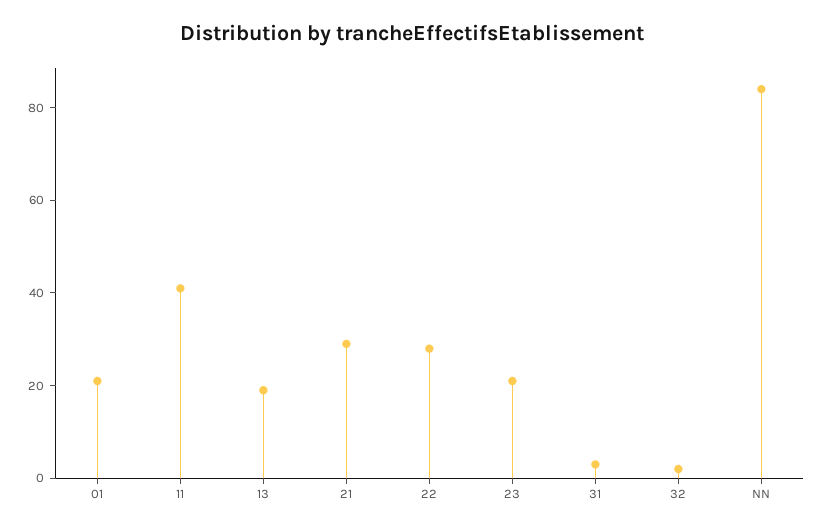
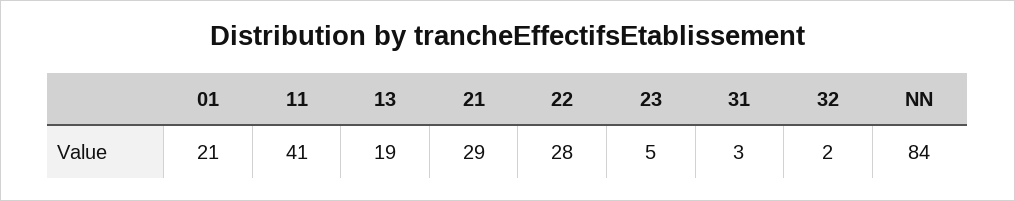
23: 20 -> 5

